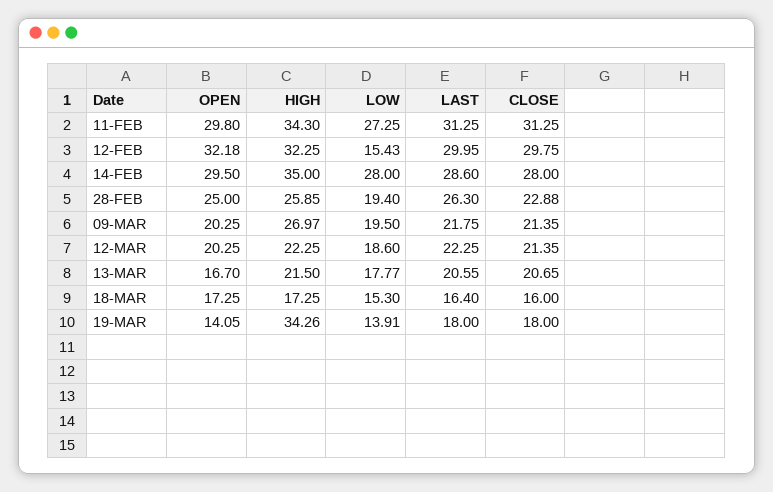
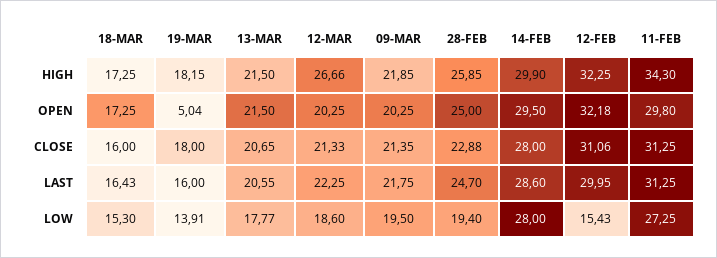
CLOSE, 12-FEB: 29.75 -> 31.06
HIGH, 14-FEB: 35 -> 29.9
LAST, 28-FEB: 26.3 -> 24.7
HIGH, 09-MAR: 26.97 -> 21.85
HIGH, 12-MAR: 22.25 -> 26.66
CLOSE, 12-MAR: 21.35 -> 21.33
OPEN, 13-MAR: 16.7 -> 21.5
LAST, 18-MAR: 16.4 -> 16.43
OPEN, 19-MAR: 14.05 -> 5.04
HIGH, 19-MAR: 34.26 -> 18.15
LAST, 19-MAR: 18 -> 16

